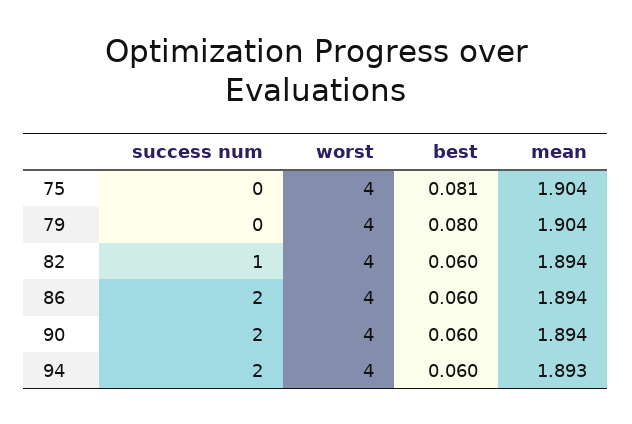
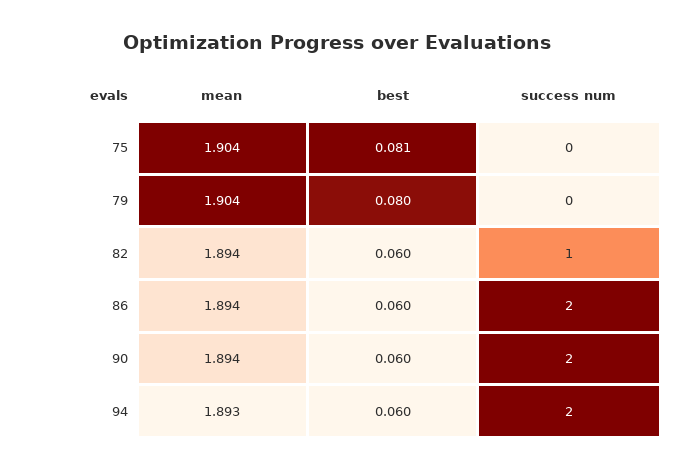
worst, 75: 4 -> none
worst, 79: 4 -> none
worst, 82: 4 -> none
worst, 86: 4 -> none
worst, 90: 4 -> none
worst, 94: 4 -> none

